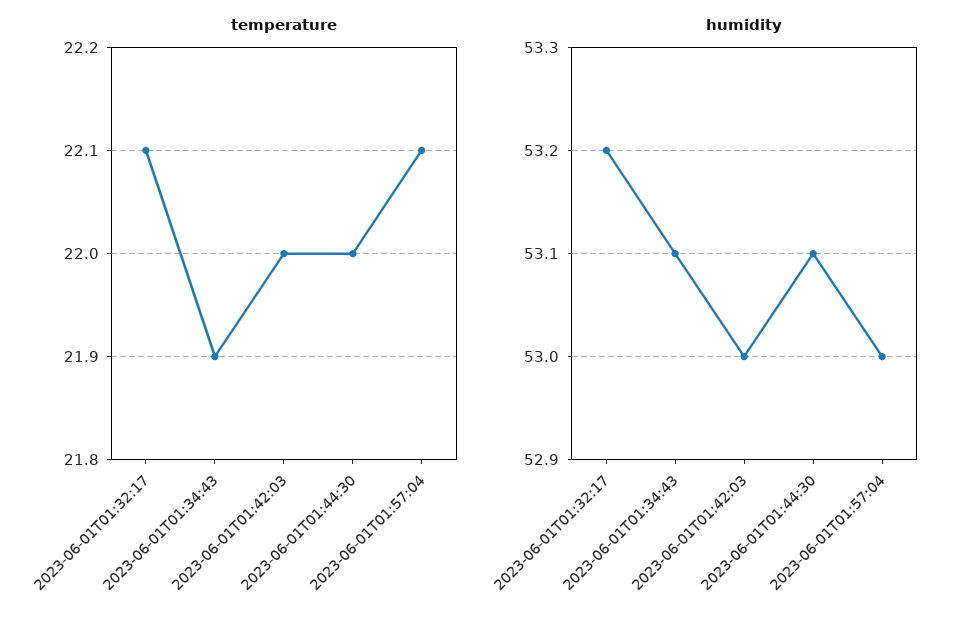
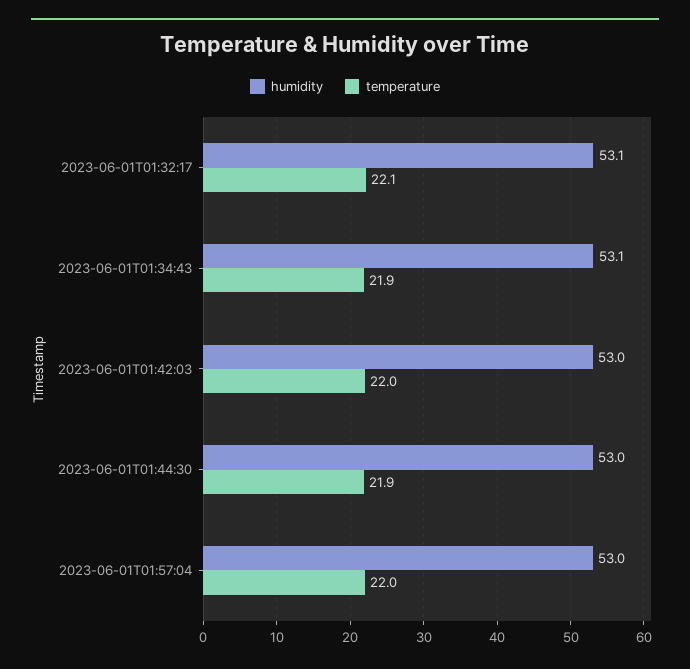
temperature, 2023-06-01T01:44:30: 22 -> 21.9
temperature, 2023-06-01T01:57:04: 22.1 -> 22
humidity, 2023-06-01T01:32:17: 53.2 -> 53.1
humidity, 2023-06-01T01:44:30: 53.1 -> 53

